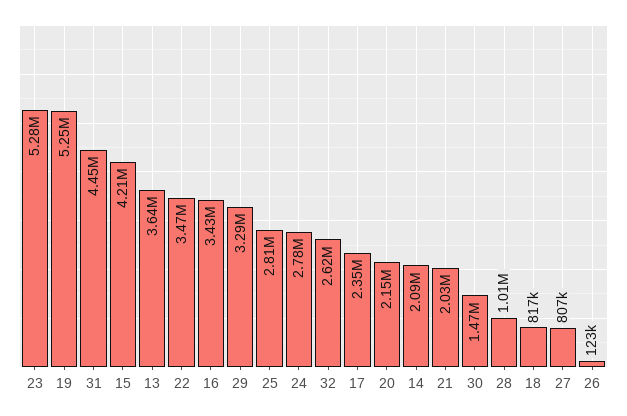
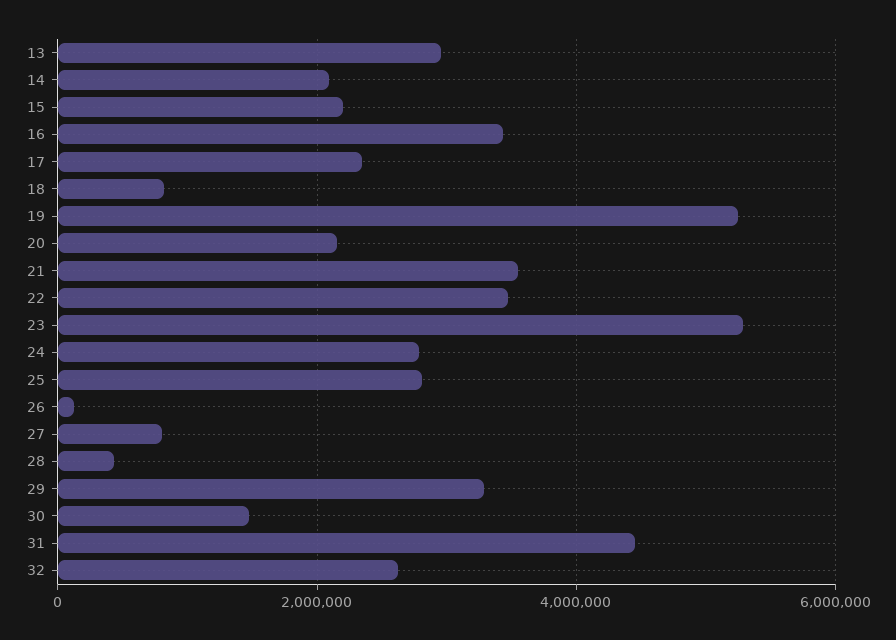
15: 4210000 -> 2200000
13: 3640000 -> 3000000
21: 2030000 -> 3600000
28: 1010000 -> 400000

